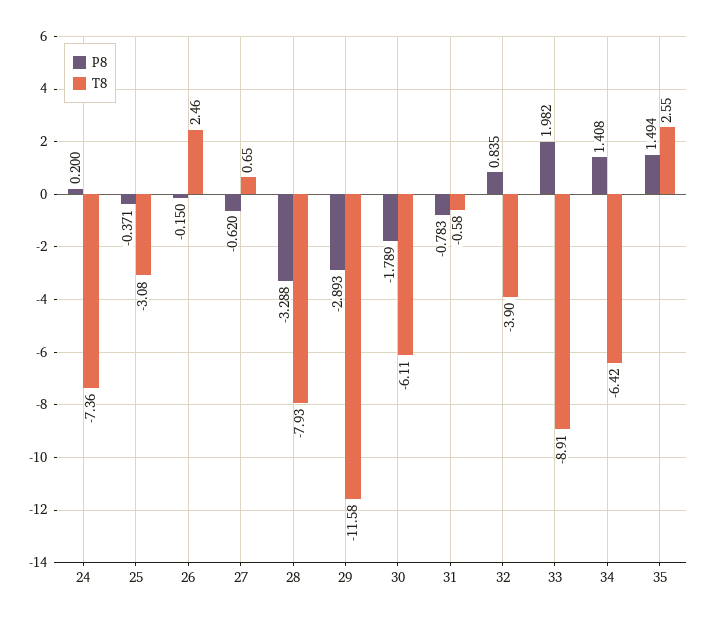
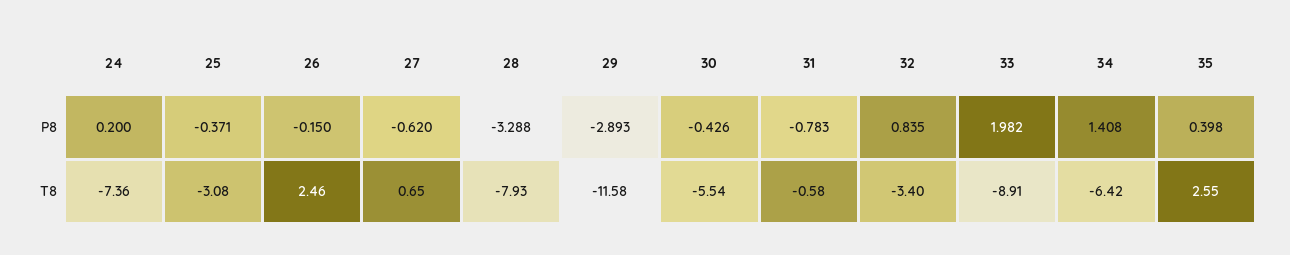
P8, 30: -1.789 -> -0.426
T8, 30: -6.11 -> -5.54
T8, 32: -3.9 -> -3.4
P8, 35: 1.494 -> 0.398

